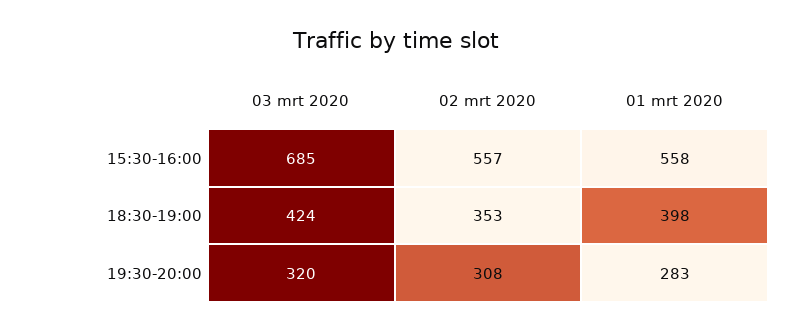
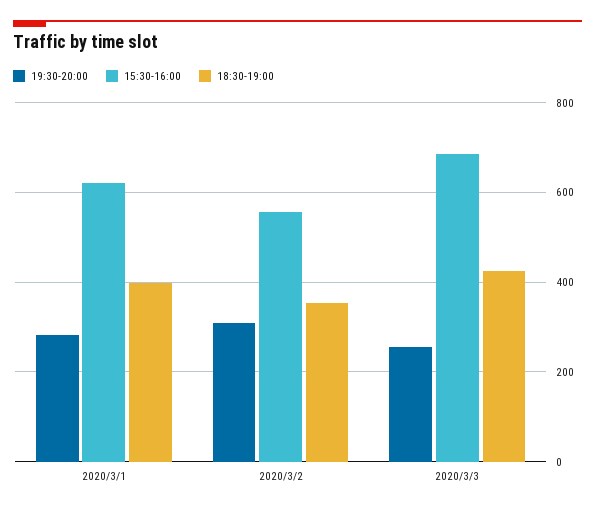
15:30-16:00, 01 mrt 2020: 558 -> 620
19:30-20:00, 03 mrt 2020: 320 -> 260

